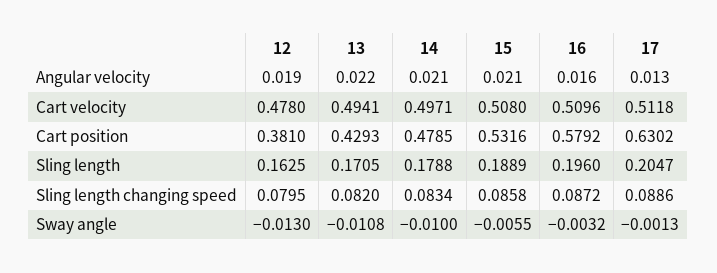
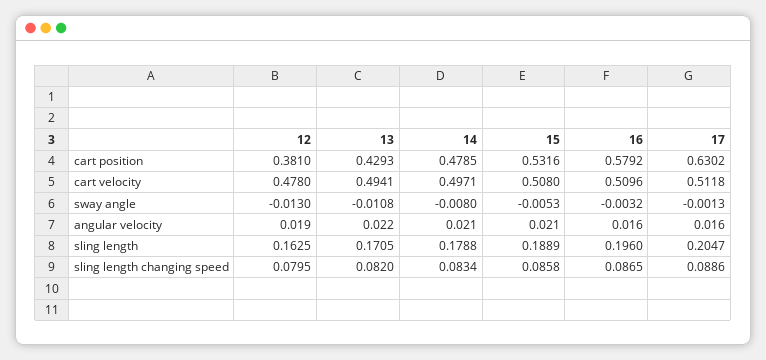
17, Angular velocity: 0.013 -> 0.016
16, Sling length changing speed: 0.0872 -> 0.0865
14, Sway angle: -0.01 -> -0.008
15, Sway angle: -0.0055 -> -0.0053

